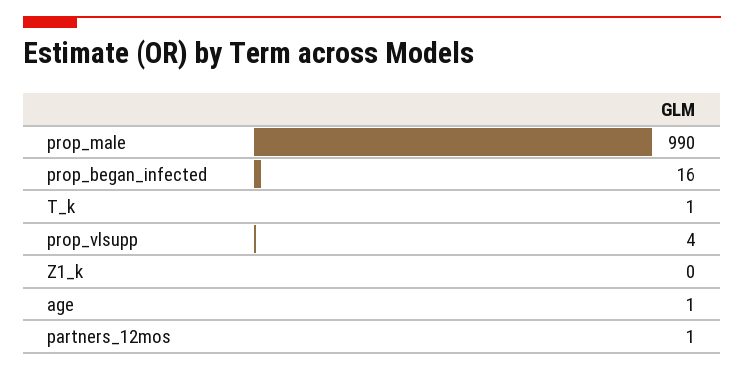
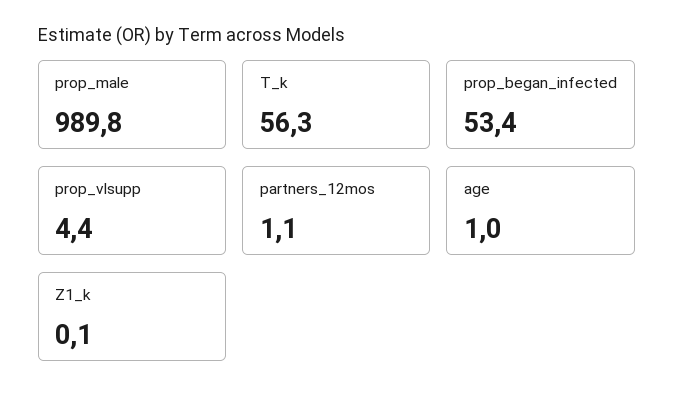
prop_began_infected: 16 -> 53.4
T_k: 1 -> 56.3

